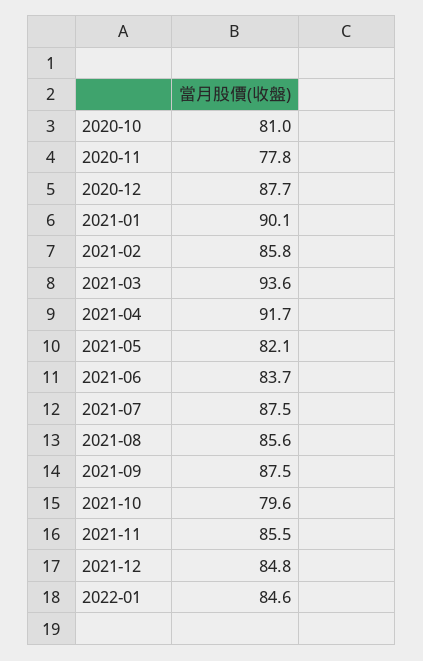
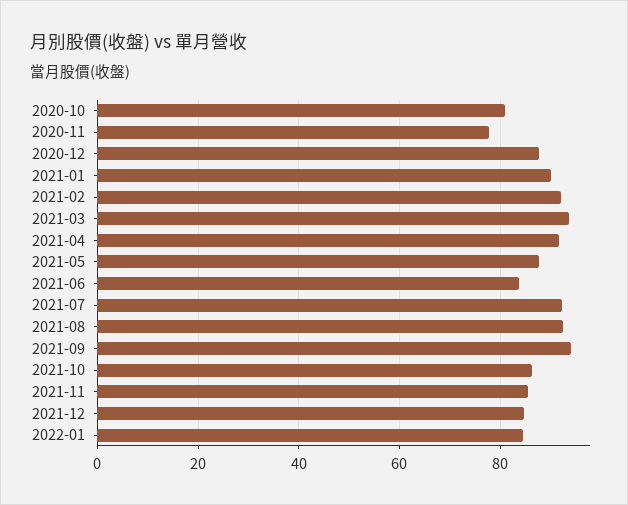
2021-02: 85.8 -> 92
2021-05: 82.1 -> 88
2021-07: 87.5 -> 92
2021-08: 85.6 -> 92
2021-09: 87.5 -> 94
2021-10: 79.6 -> 86

